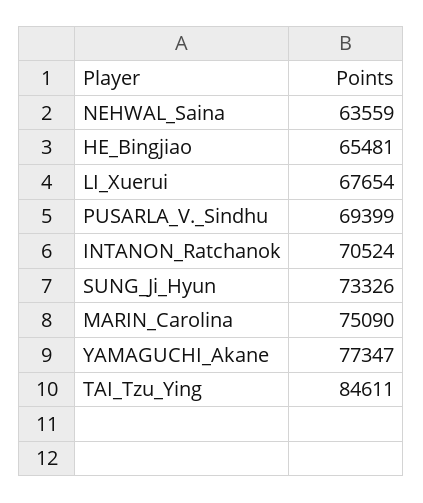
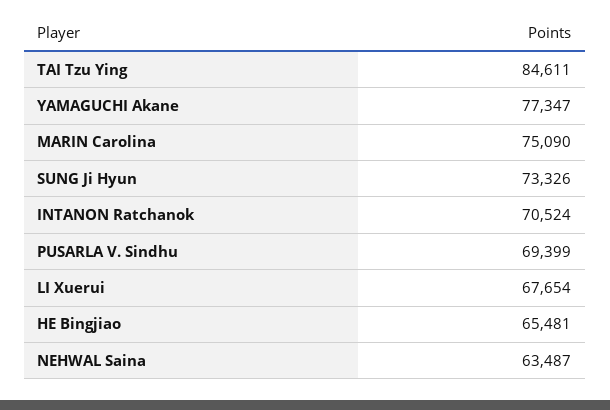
NEHWAL_Saina: 63559 -> 63487

